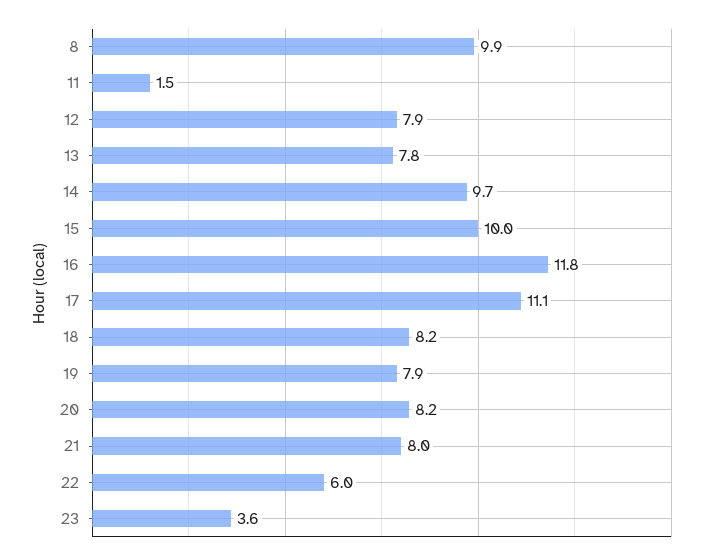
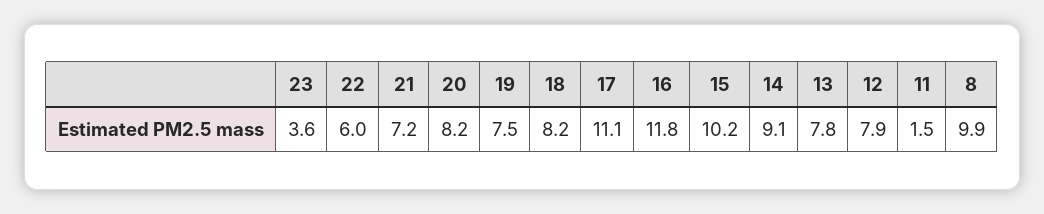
14: 9.7 -> 9.1
15: 10 -> 10.2
19: 7.9 -> 7.5
21: 8 -> 7.2

